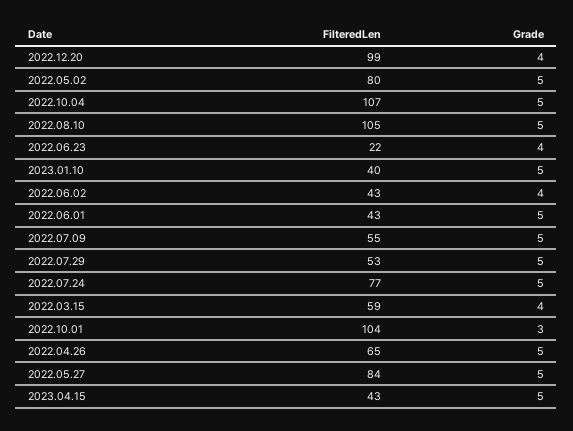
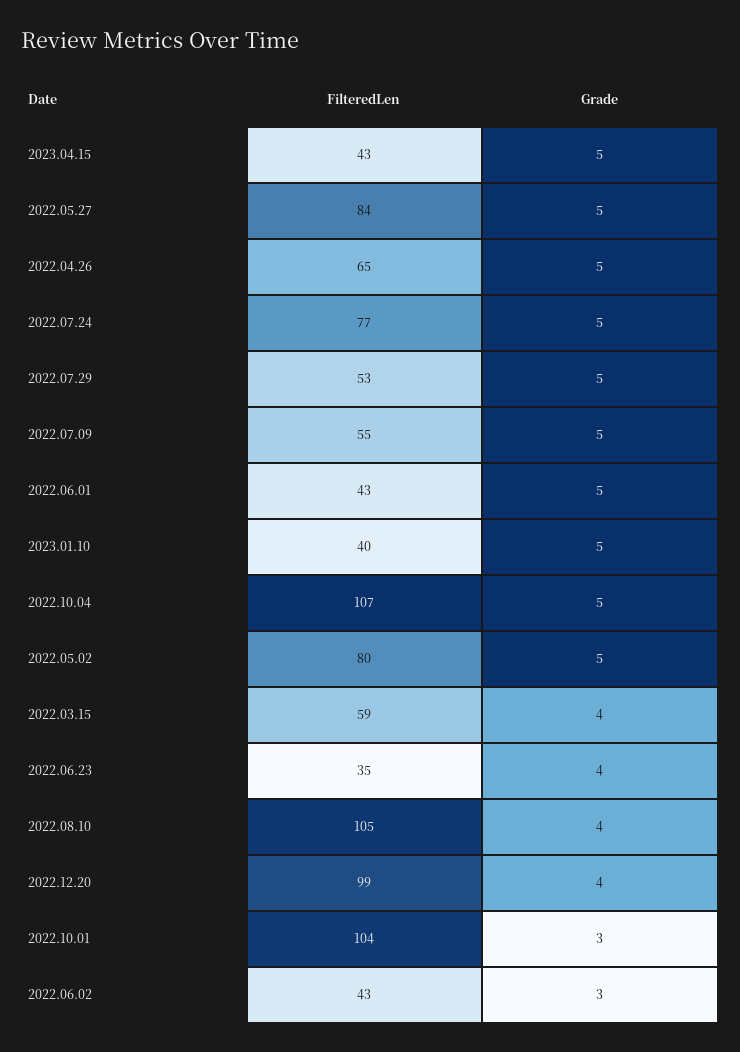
Grade, 2022.08.10: 5 -> 4
FilteredLen, 2022.06.23: 22 -> 35
Grade, 2022.06.02: 4 -> 3

